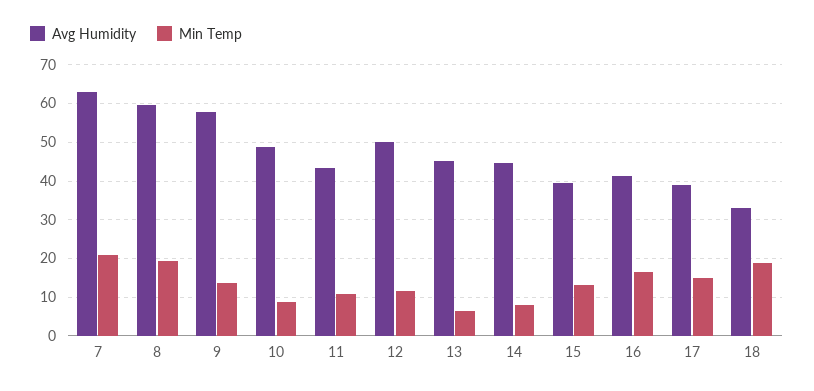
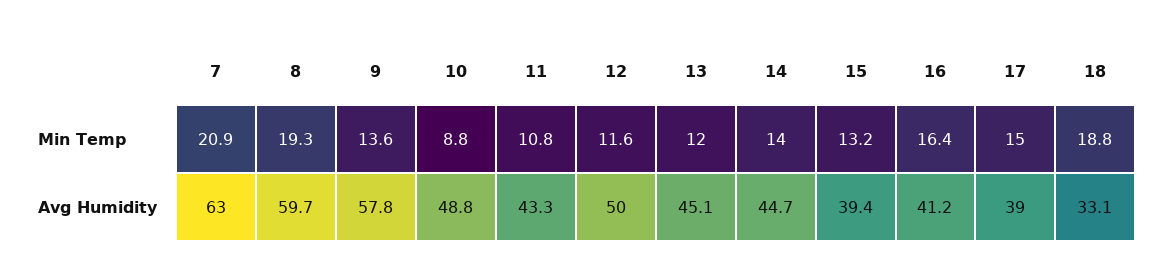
Min Temp, 13: 6 -> 12
Min Temp, 14: 8 -> 14

